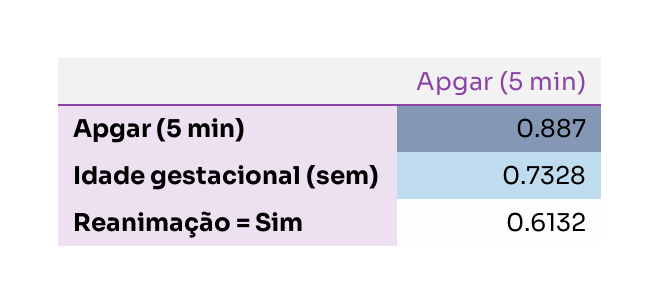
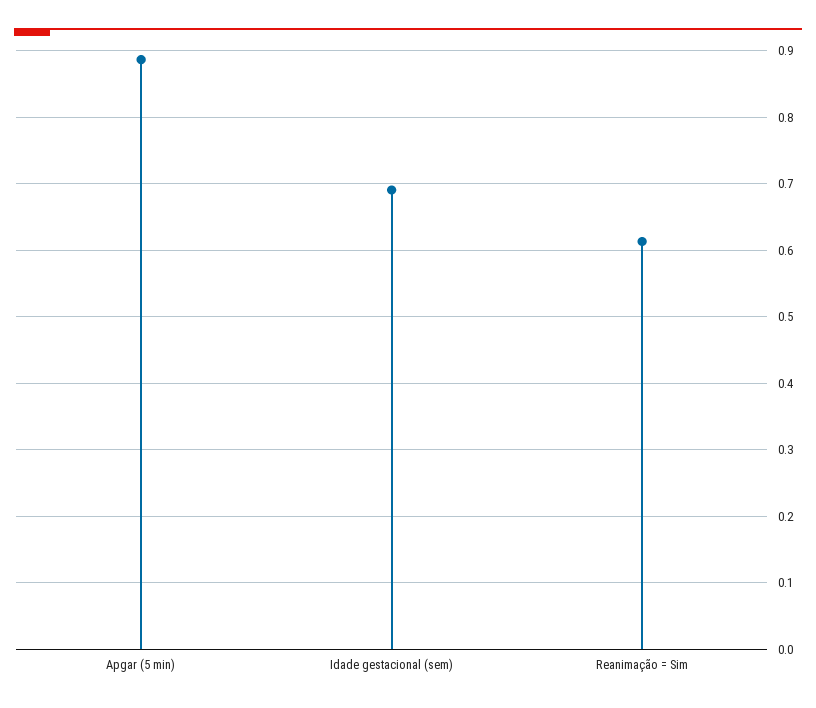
Idade gestacional (sem): 0.7328 -> 0.69

